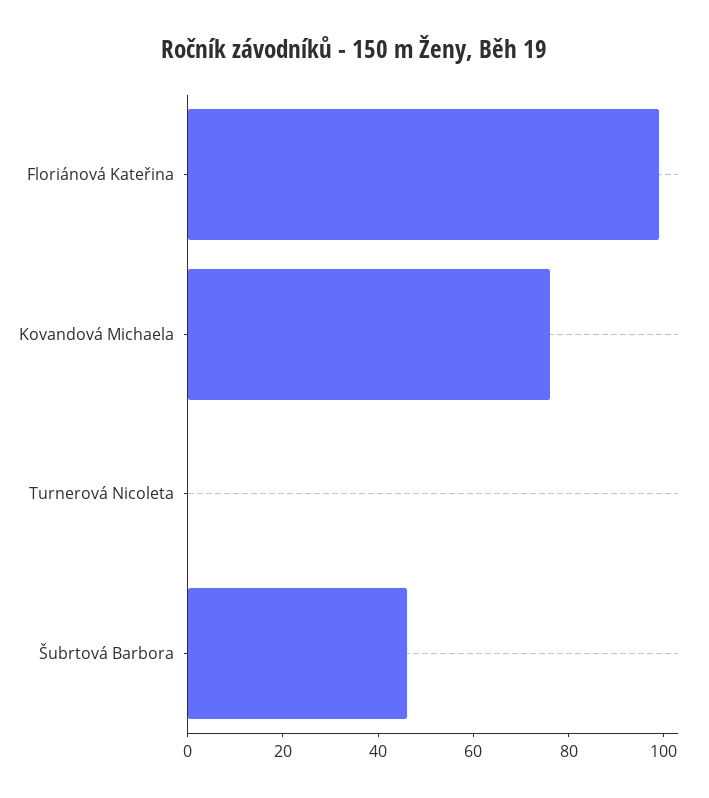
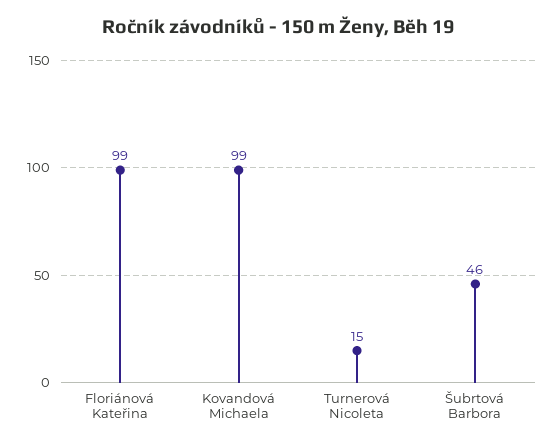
Kovandová Michaela: 75 -> 99
Turnerová Nicoleta: 0 -> 15

